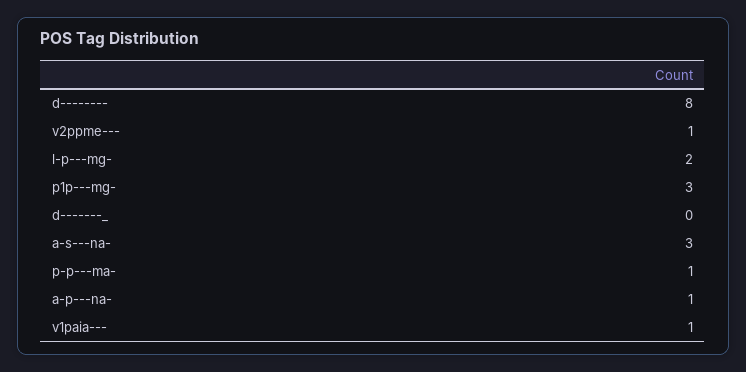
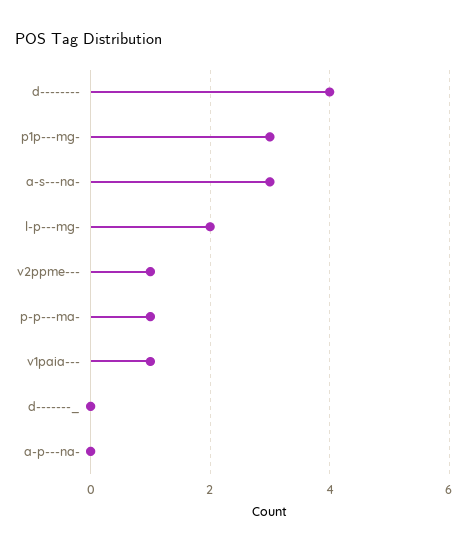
d--------: 8 -> 4
a-p---na-: 1 -> 0

